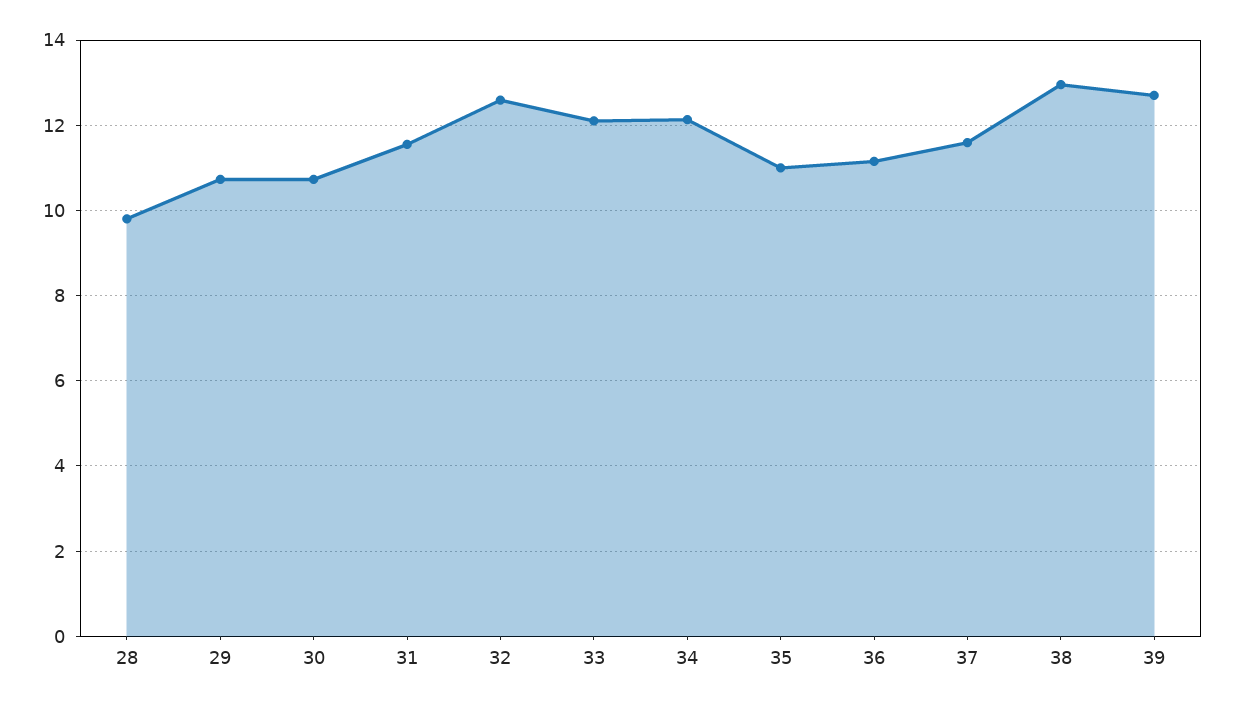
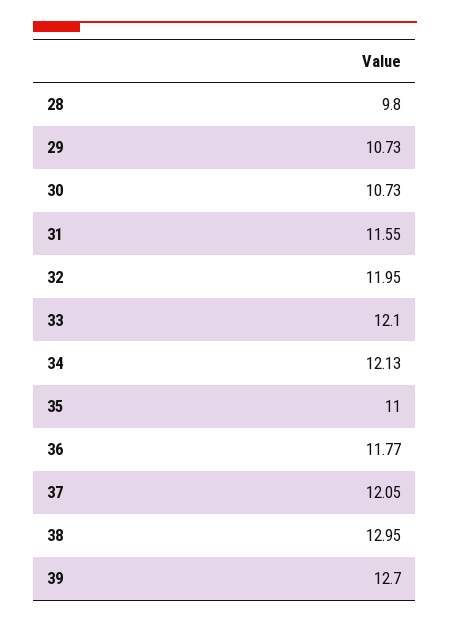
32: 12.6 -> 11.95
36: 11.2 -> 11.77
37: 11.6 -> 12.05

